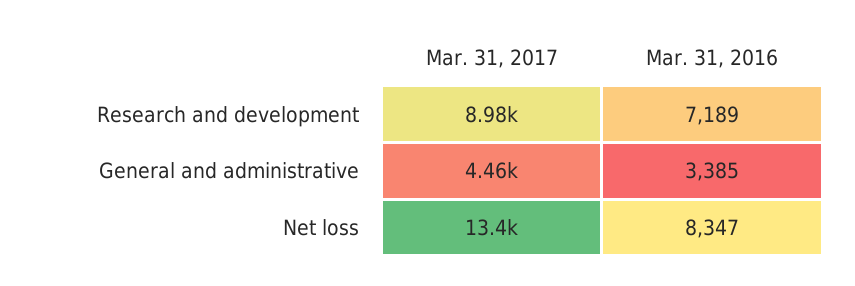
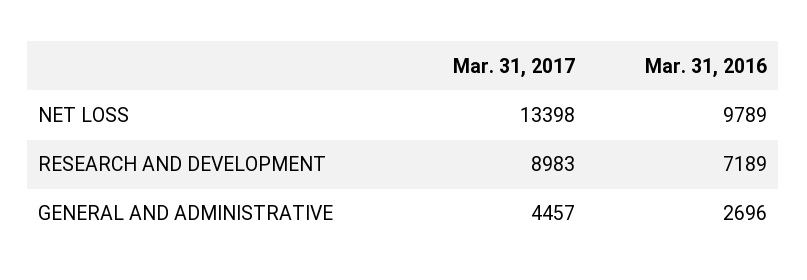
Mar. 31, 2016, General and administrative: 3385 -> 2696
Mar. 31, 2016, Net loss: 8347 -> 9789

